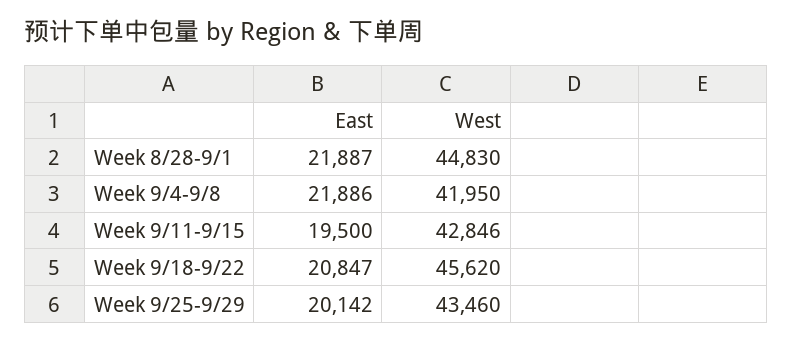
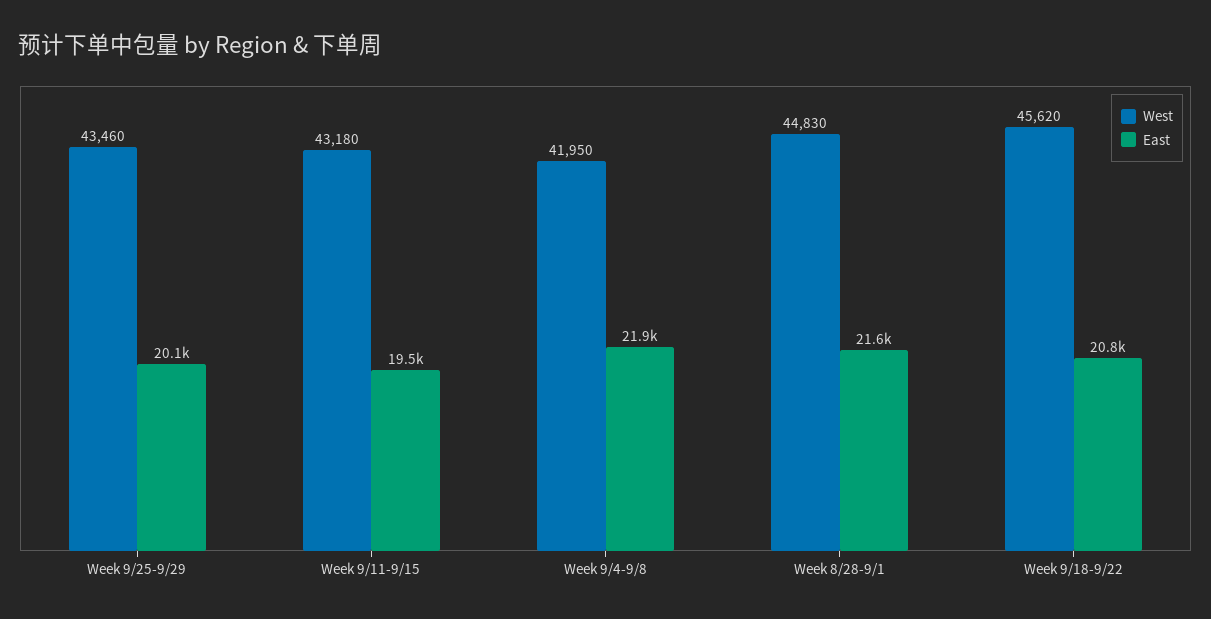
East, Week 8/28-9/1: 21887 -> 21600
West, Week 9/11-9/15: 42846 -> 43180

